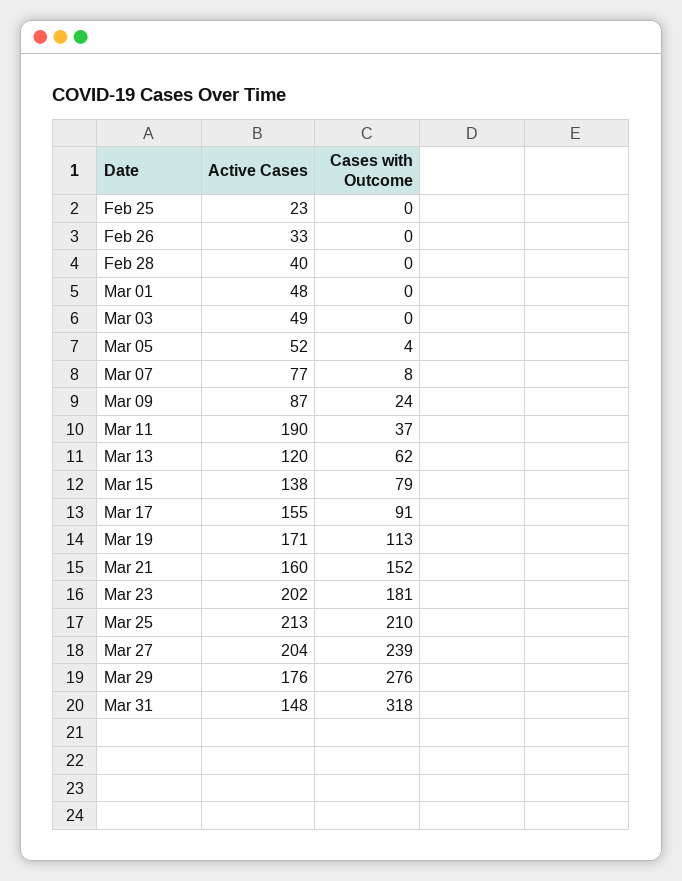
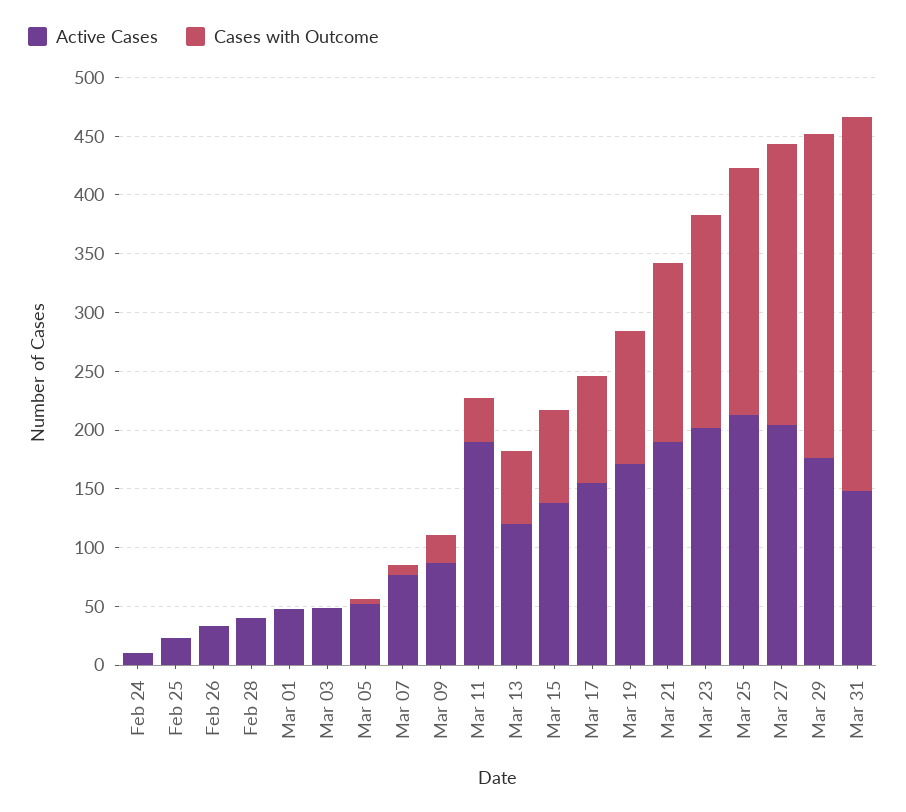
Active Cases, Mar 21: 160 -> 190
Active Cases, Feb 24: none -> 10
Cases with Outcome, Feb 24: none -> 0

